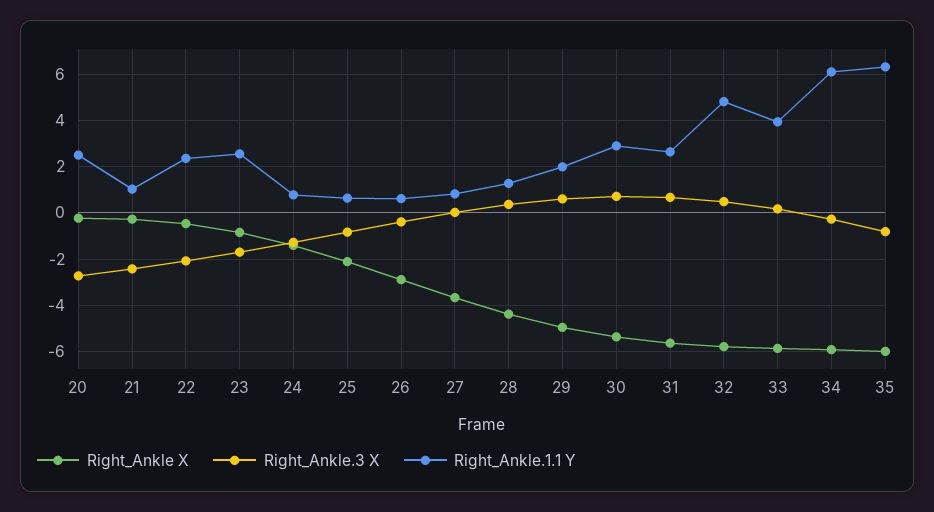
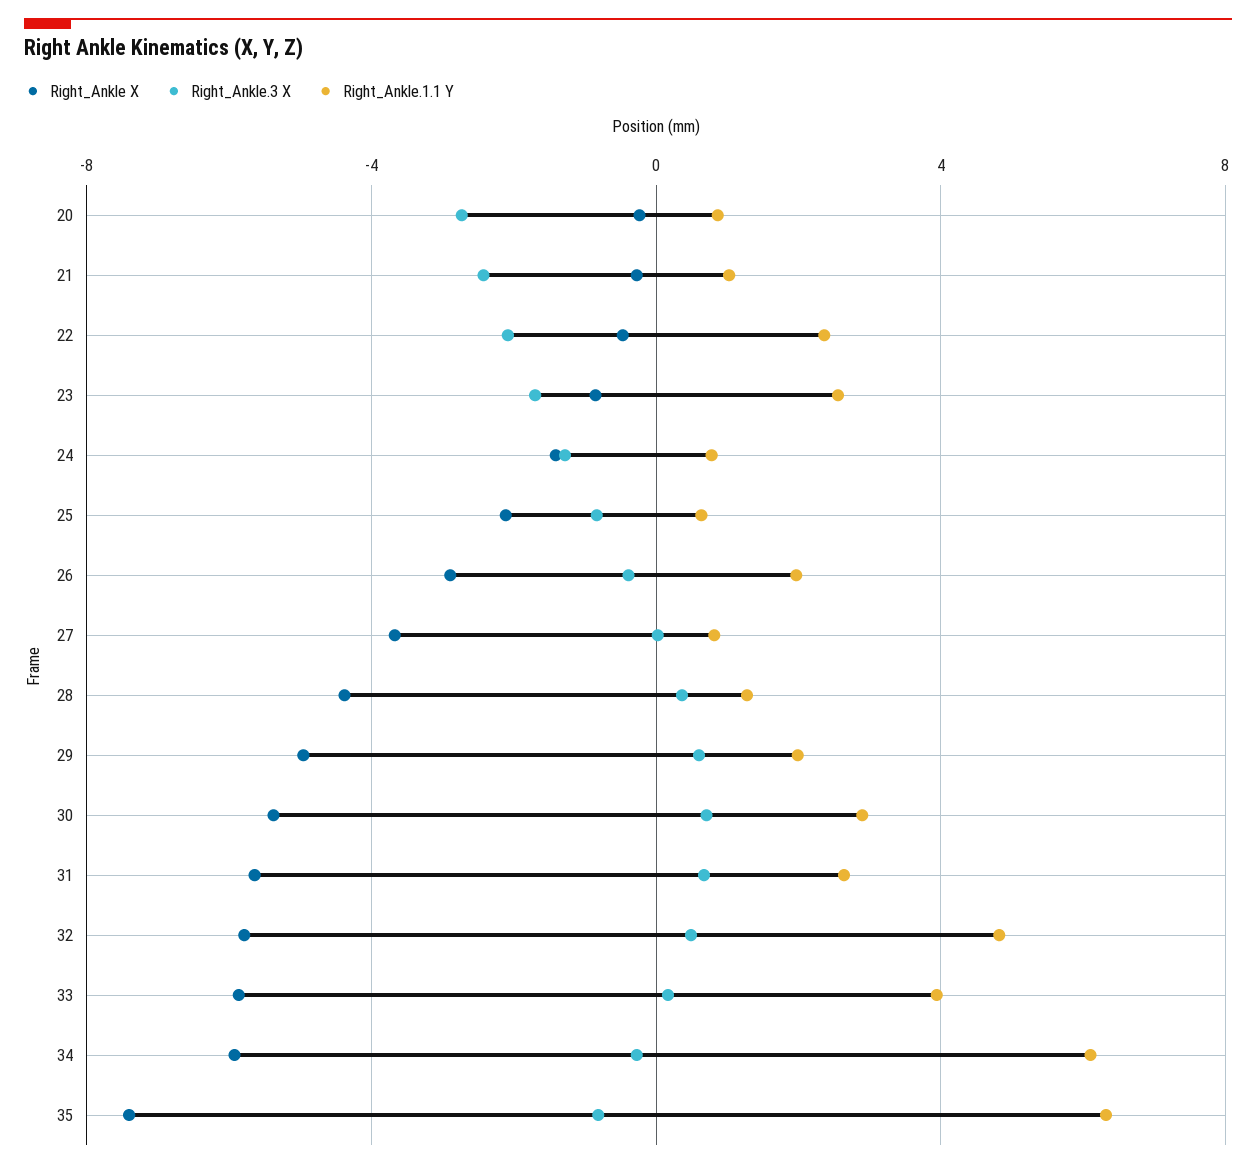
Right_Ankle.1.1 Y, 20: 2.5 -> 1
Right_Ankle.1.1 Y, 26: 0.5 -> 2
Right_Ankle X, 35: -6 -> -7.5

